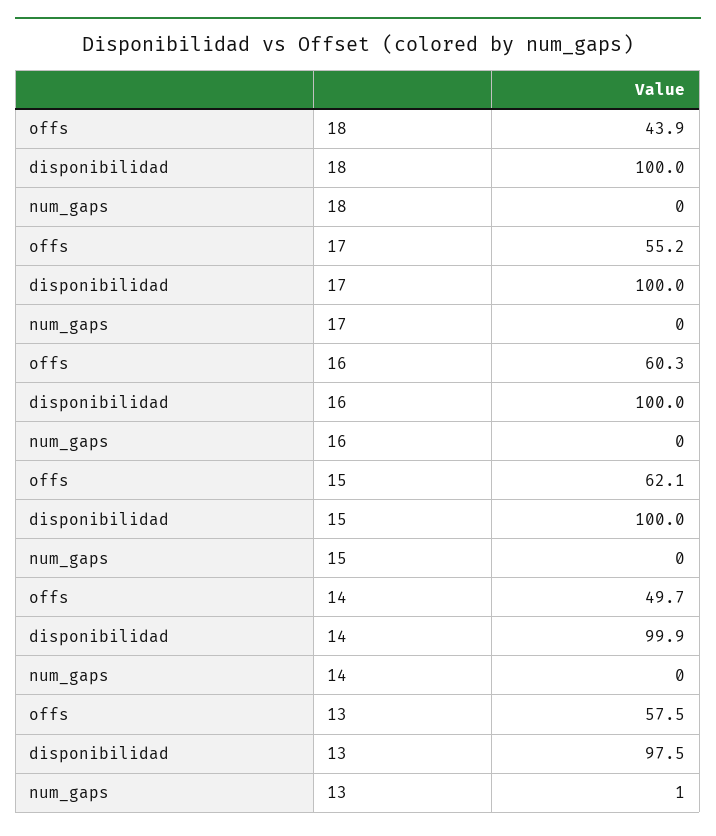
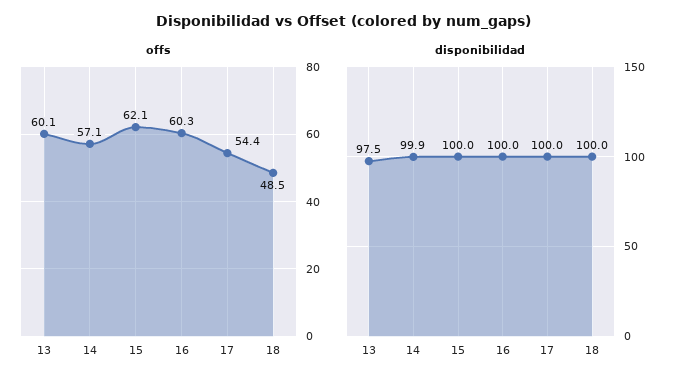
offs, 18: 43.9 -> 48.5
num_gaps, 18: 0 -> none
offs, 17: 55.2 -> 54.4
num_gaps, 17: 0 -> none
num_gaps, 16: 0 -> none
num_gaps, 15: 0 -> none
offs, 14: 49.7 -> 57.1
num_gaps, 14: 0 -> none
offs, 13: 57.5 -> 60.1
num_gaps, 13: 1 -> none

